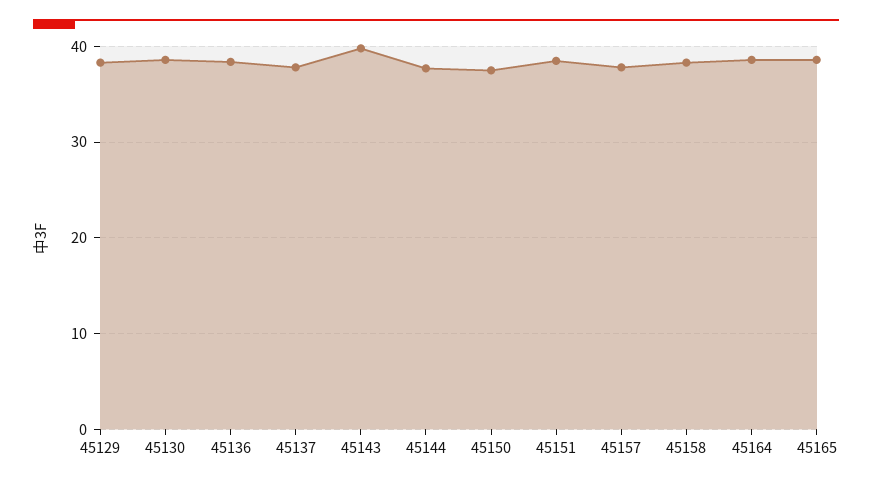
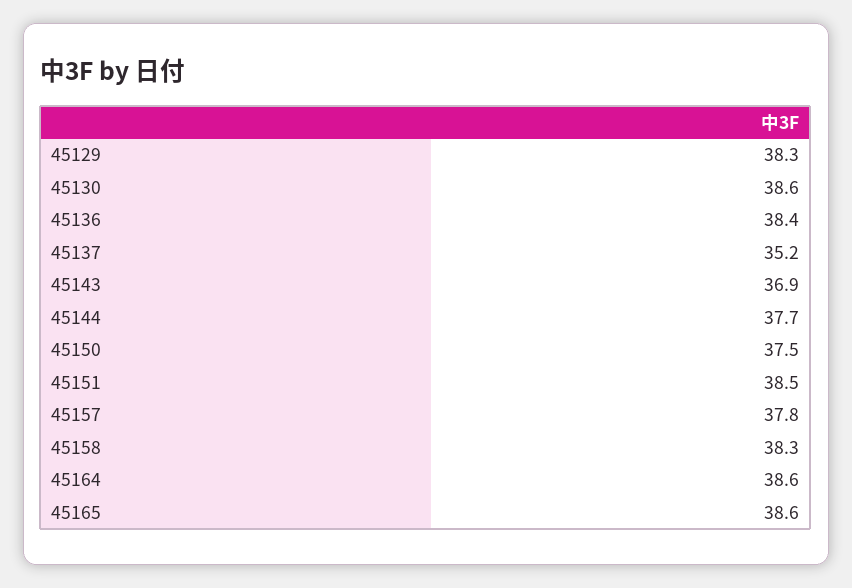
45137: 38 -> 35.2
45143: 40 -> 36.9

